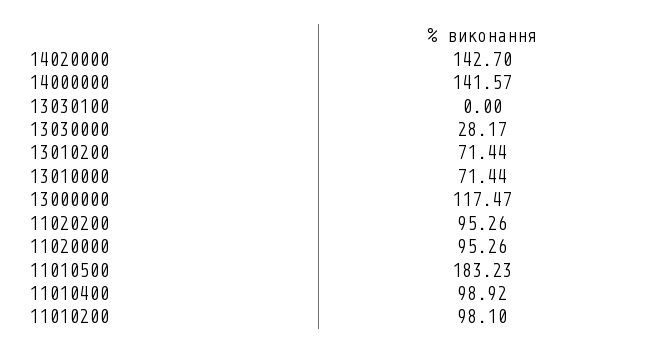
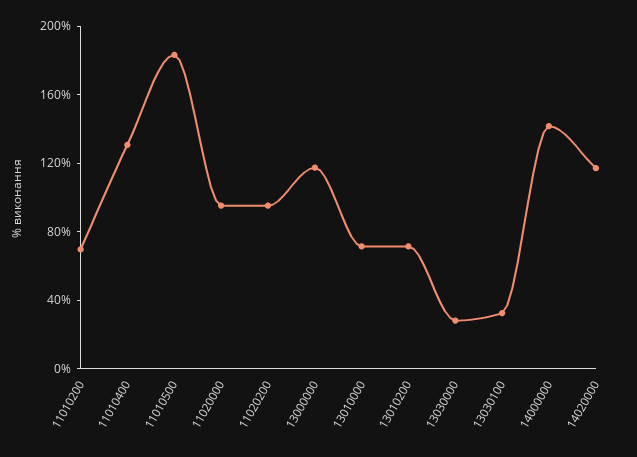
14020000: 142.7 -> 120
13030100: 0 -> 30
11010400: 98.92 -> 130
11010200: 98.1 -> 70

